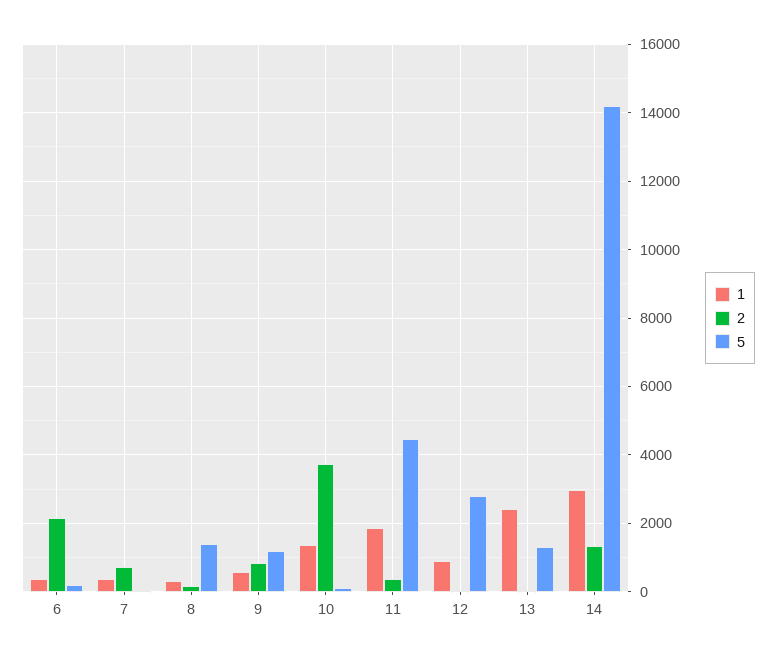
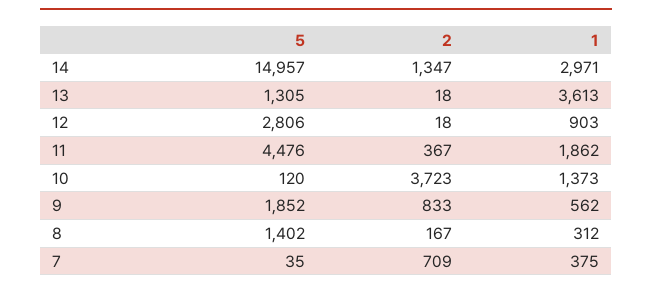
1, 6: 400 -> none
2, 6: 2200 -> none
5, 6: 200 -> none
5, 9: 1200 -> 1852
1, 13: 2400 -> 3613
5, 14: 14200 -> 14957

